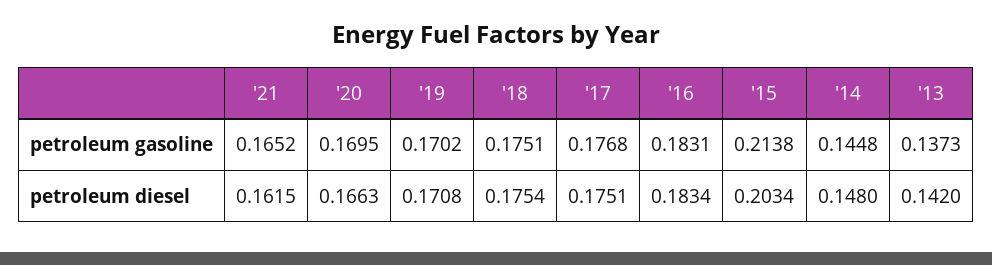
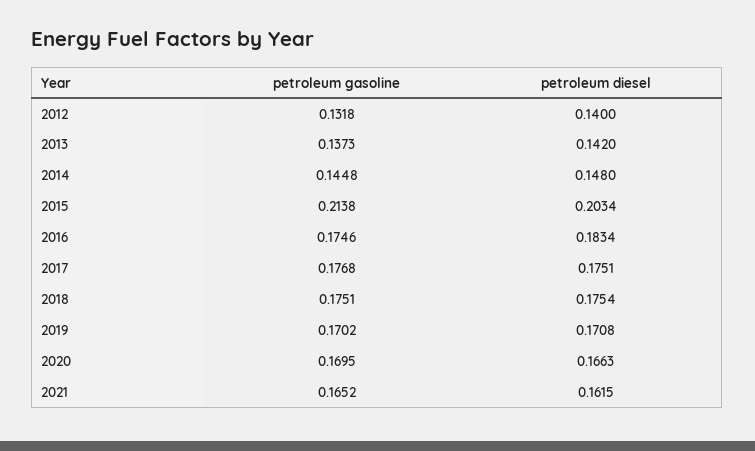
'16, petroleum gasoline: 0.1831 -> 0.1746
2012, petroleum gasoline: none -> 0.1318
2012, petroleum diesel: none -> 0.14

